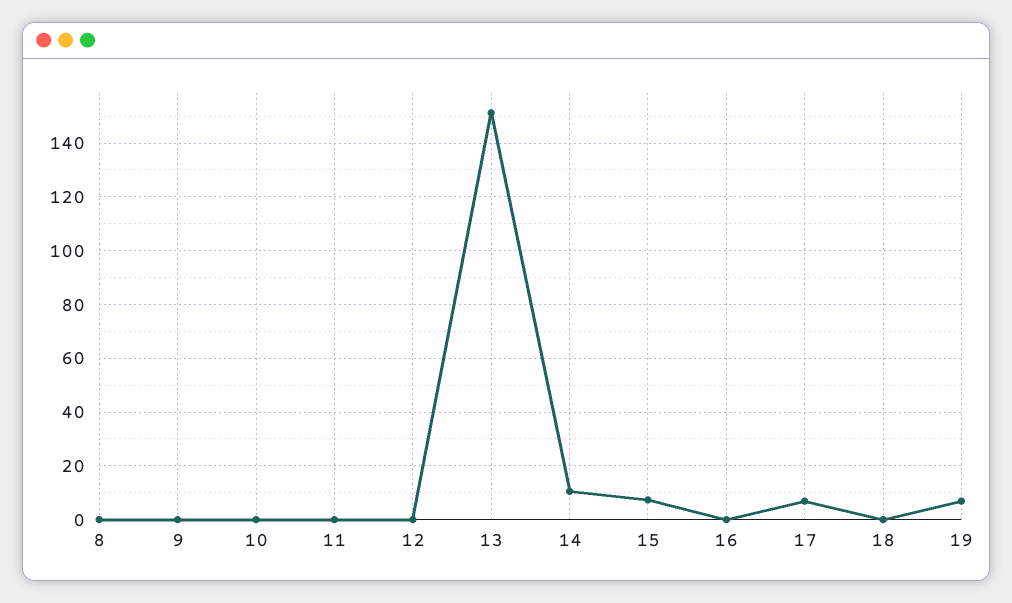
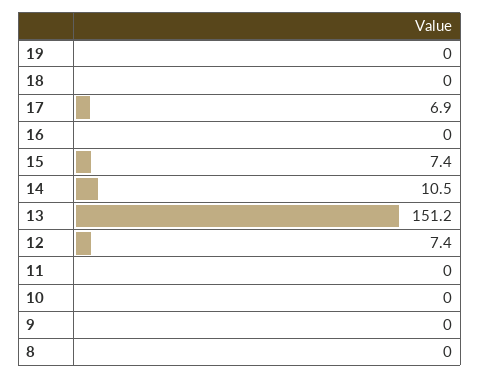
12: 0 -> 7.4
19: 7.5 -> 0

